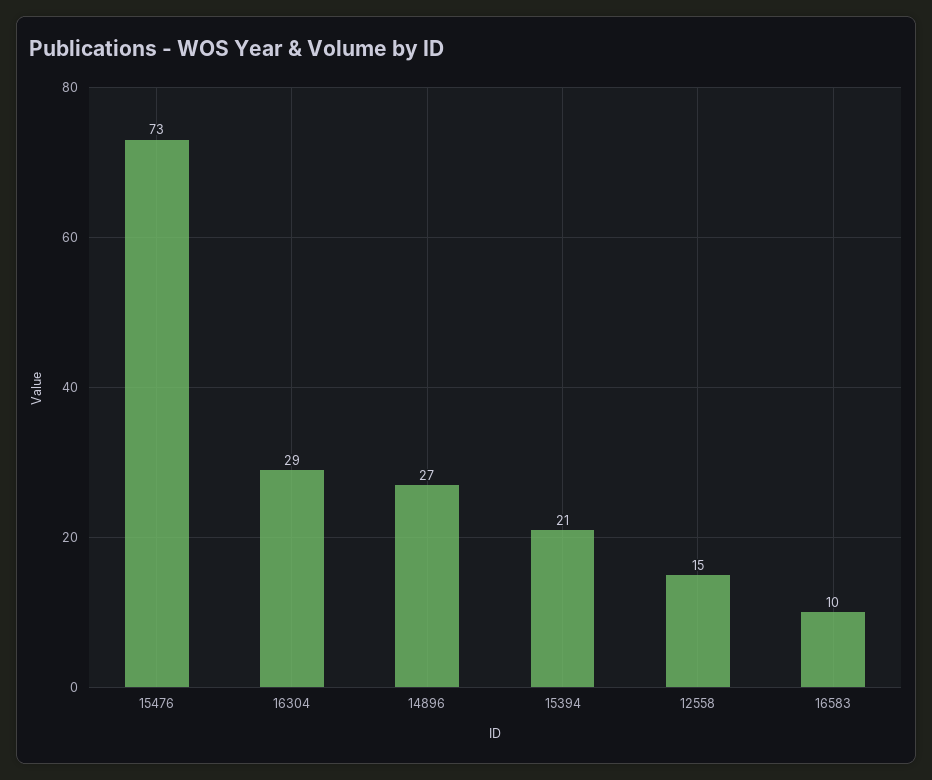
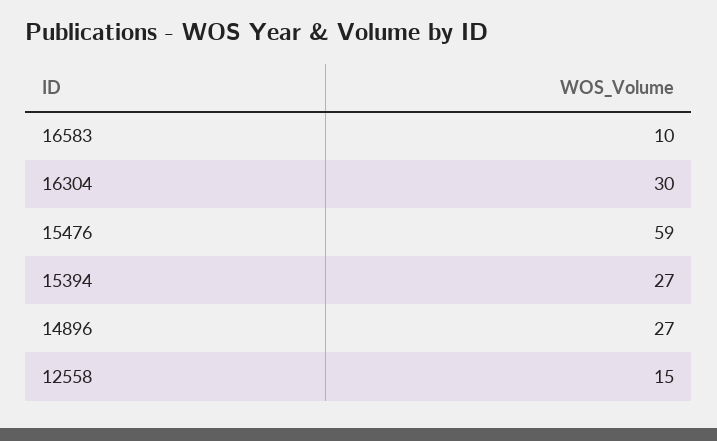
15476: 73 -> 59
16304: 29 -> 30
15394: 21 -> 27

